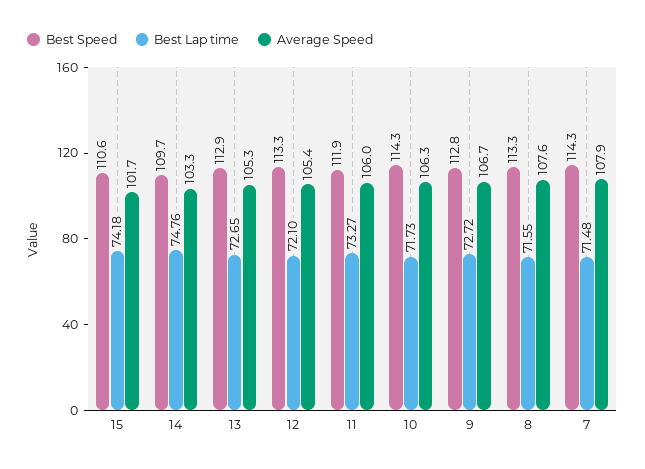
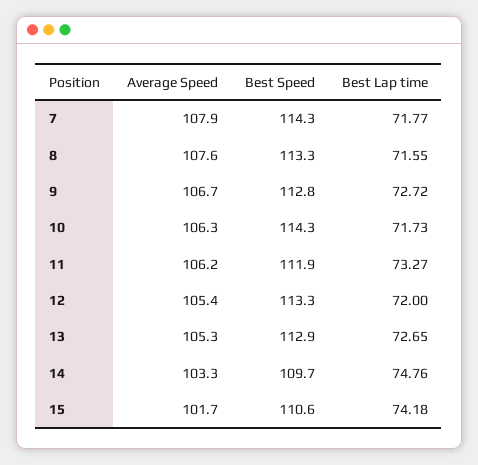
Best Lap time, 12: 72.1 -> 72
Average Speed, 11: 106 -> 106.2
Best Lap time, 7: 71.48 -> 71.77

